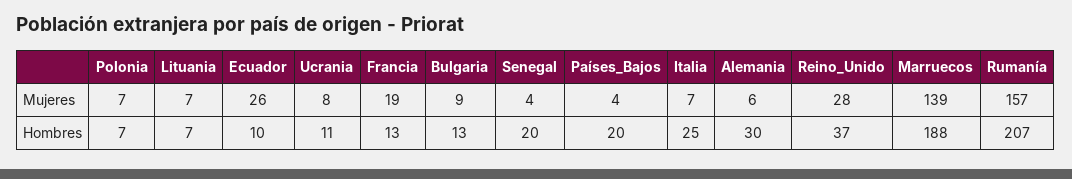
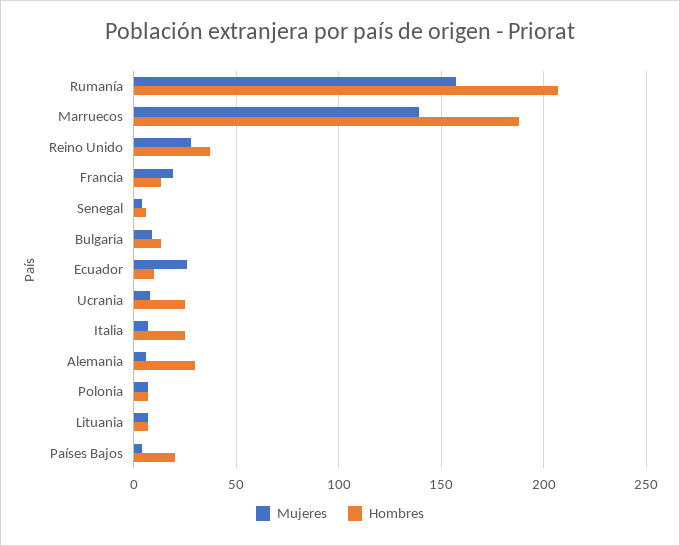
Hombres, Ucrania: 11 -> 25
Hombres, Senegal: 20 -> 5

